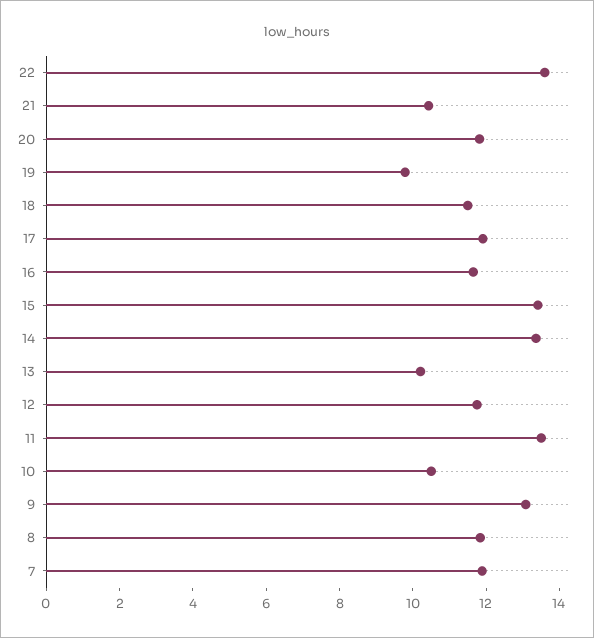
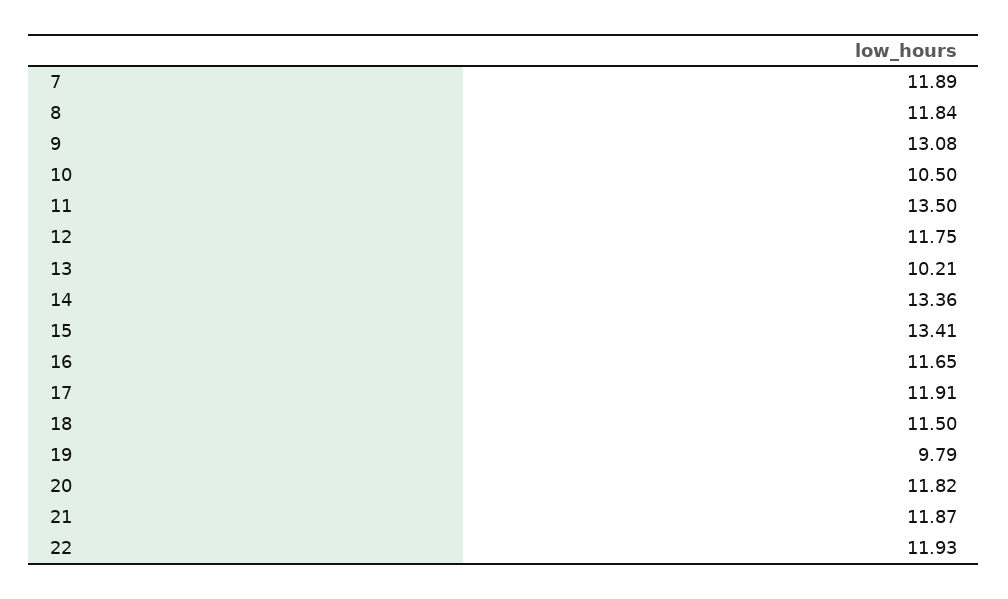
22: 13.5 -> 11.93
21: 10.5 -> 11.87

